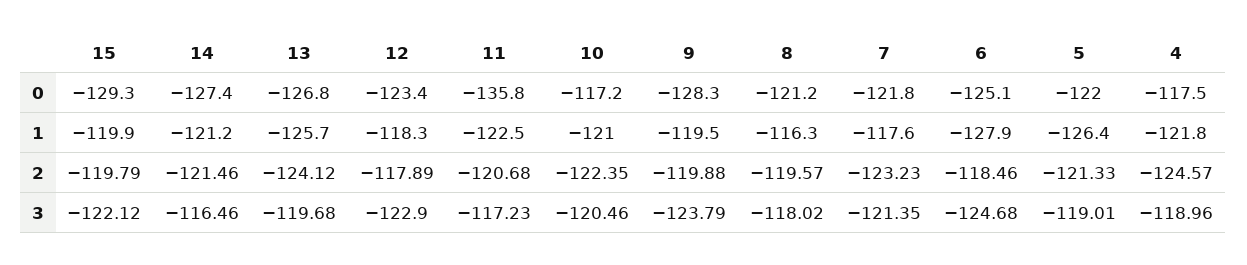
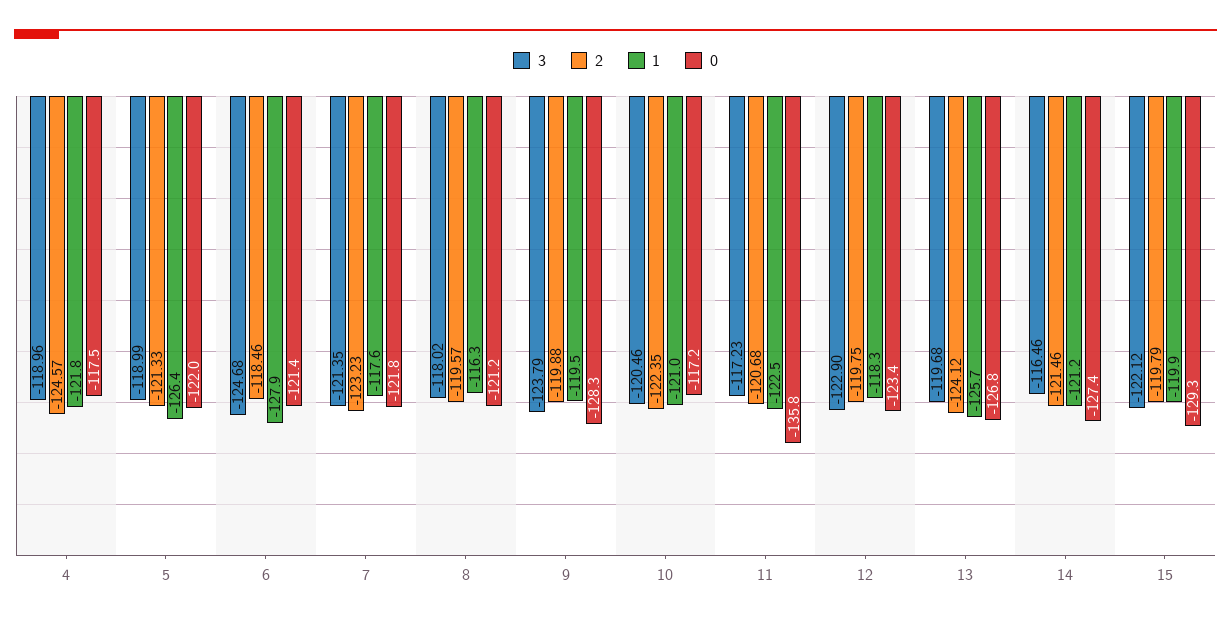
0, 6: -125.1 -> -121.4
2, 12: -117.89 -> -119.75
3, 5: -119.01 -> -118.99

